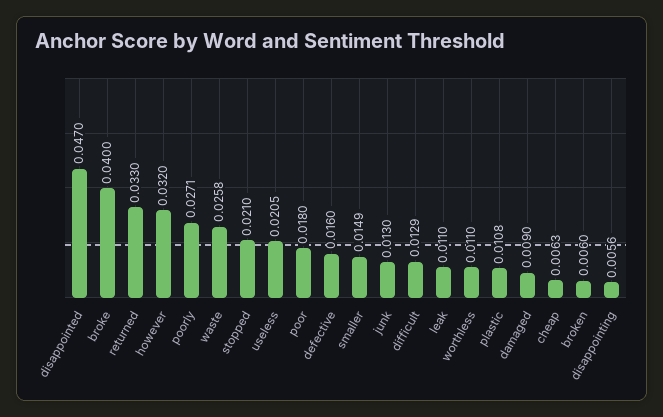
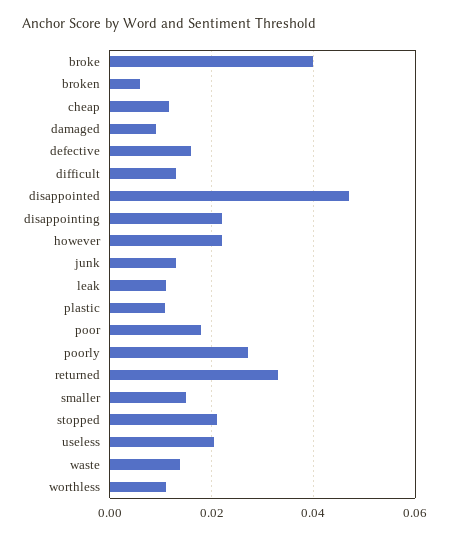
however: 0.032 -> 0.022
waste: 0.0258 -> 0.014
cheap: 0.0063 -> 0.012
disappointing: 0.0056 -> 0.022

